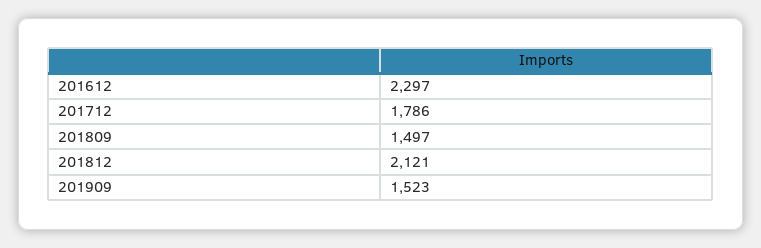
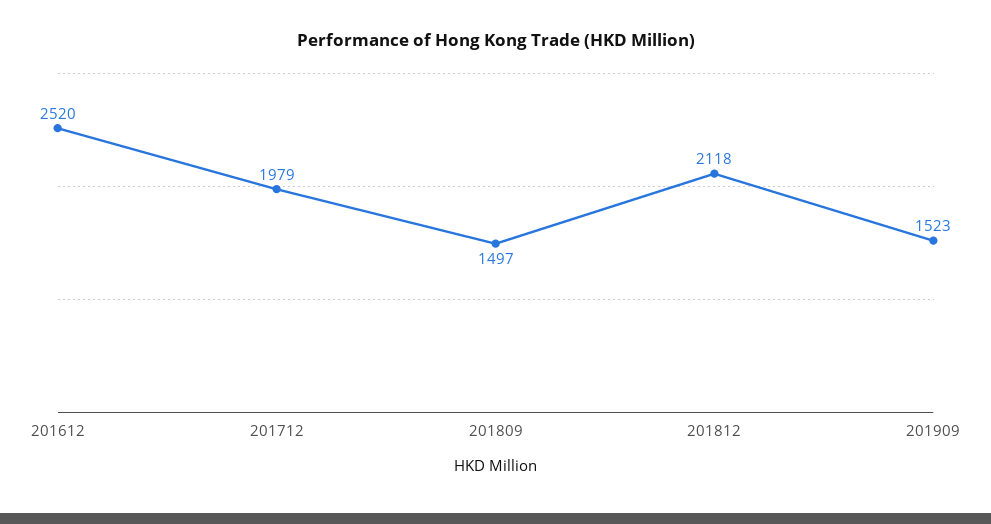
201612: 2297 -> 2520
201712: 1786 -> 1979
201812: 2121 -> 2118

